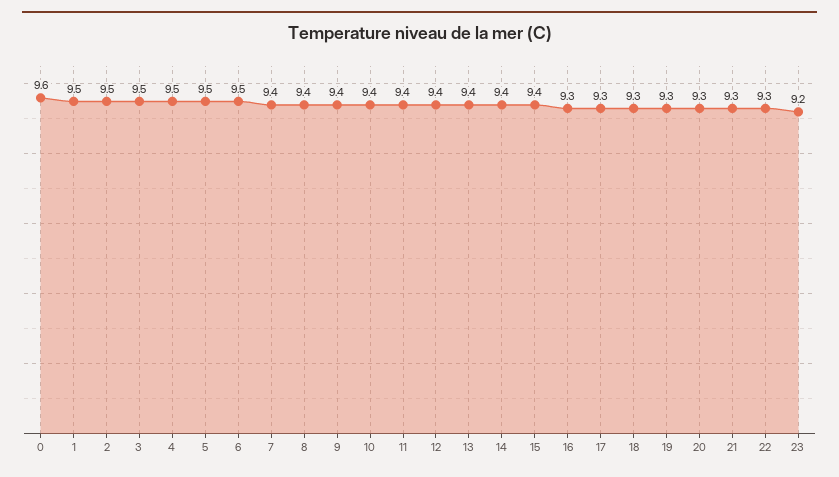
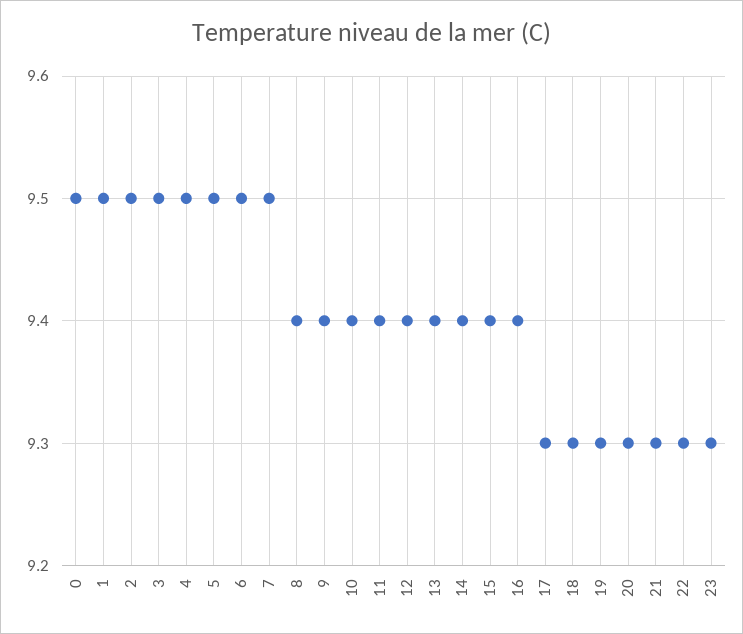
0: 9.6 -> 9.5
7: 9.4 -> 9.5
16: 9.3 -> 9.4
23: 9.2 -> 9.3

